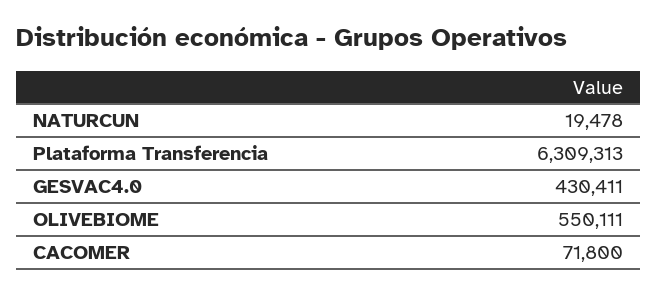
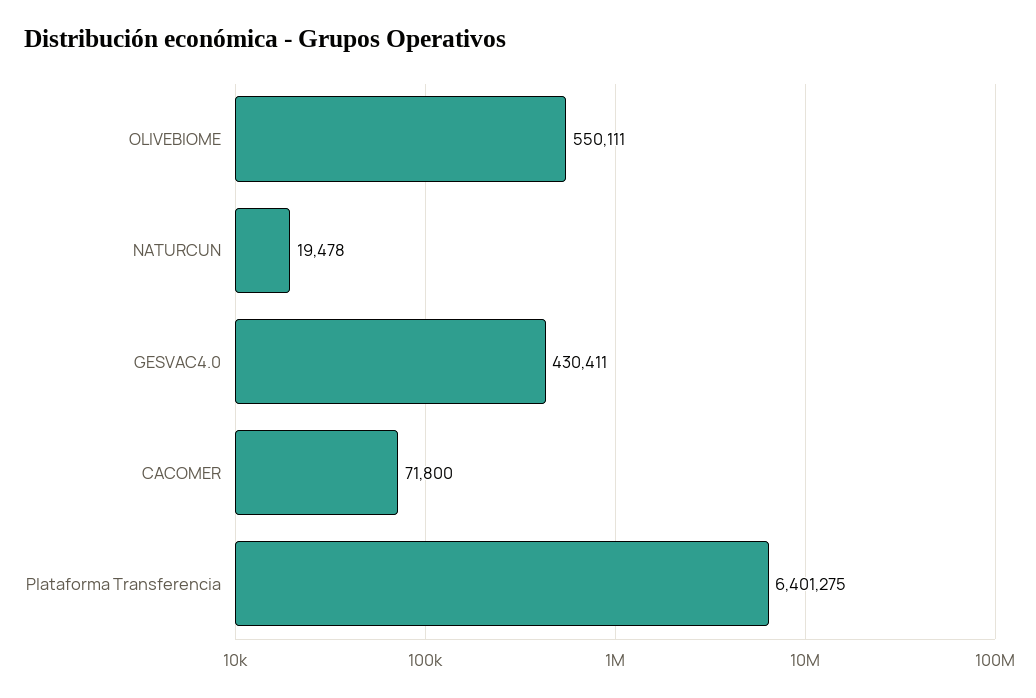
Plataforma Transferencia: 6309313 -> 6401275

